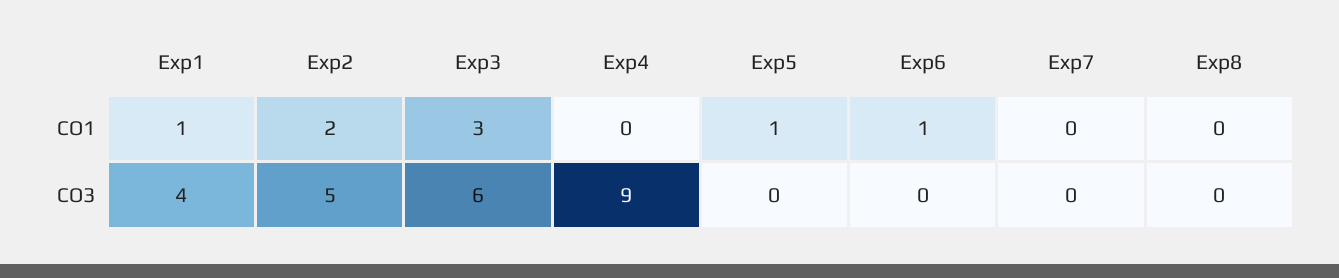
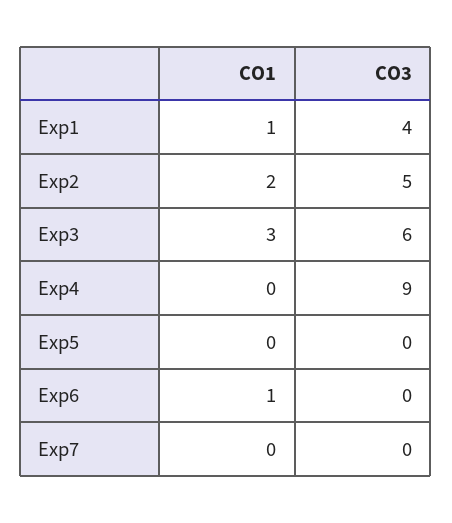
Exp5, CO1: 1 -> 0
Exp8, CO1: 0 -> none
Exp8, CO3: 0 -> none

